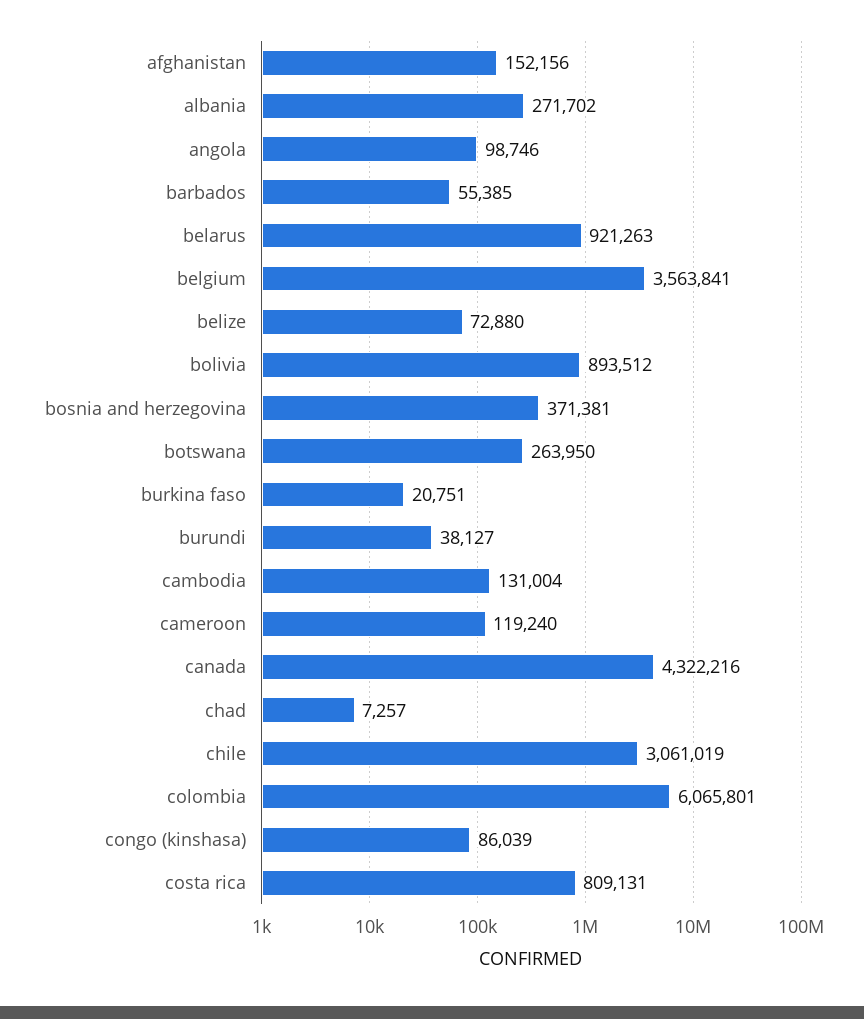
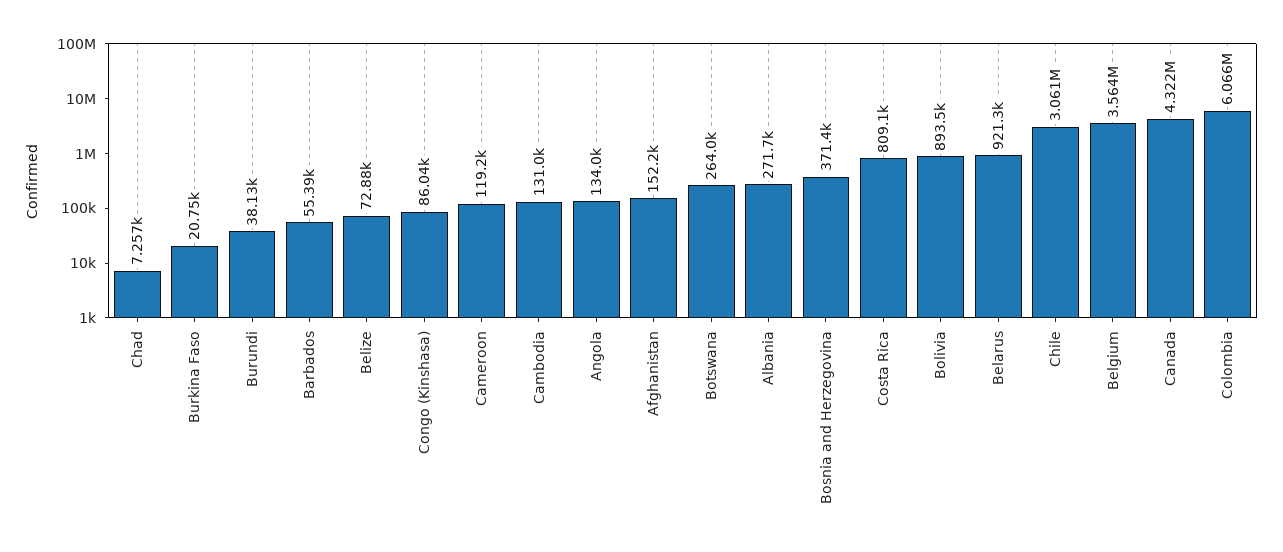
angola: 98746 -> 134000

